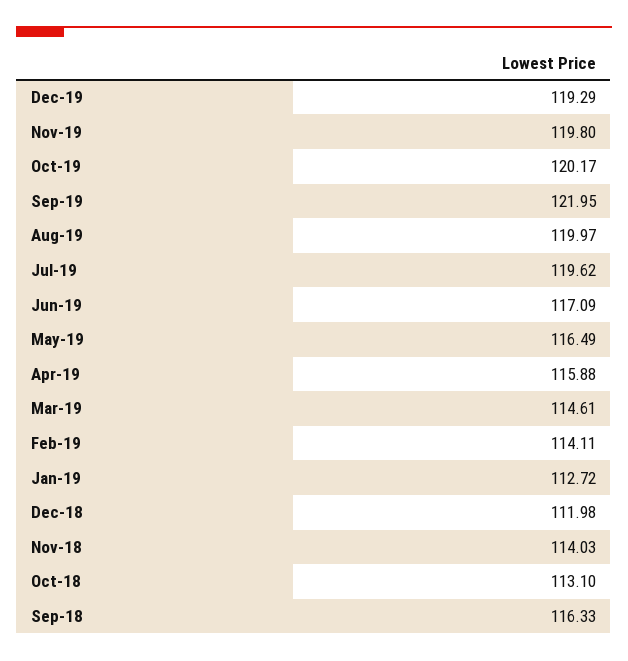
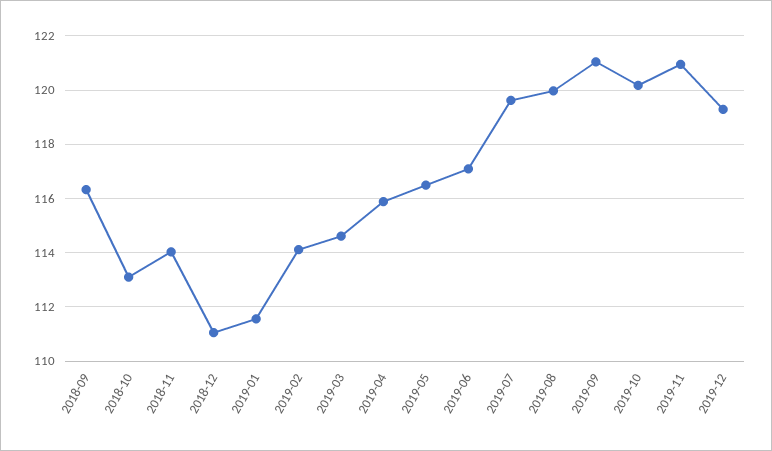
Nov-19: 119.8 -> 121
Sep-19: 121.95 -> 121
Jan-19: 112.72 -> 111.5
Dec-18: 111.98 -> 111

